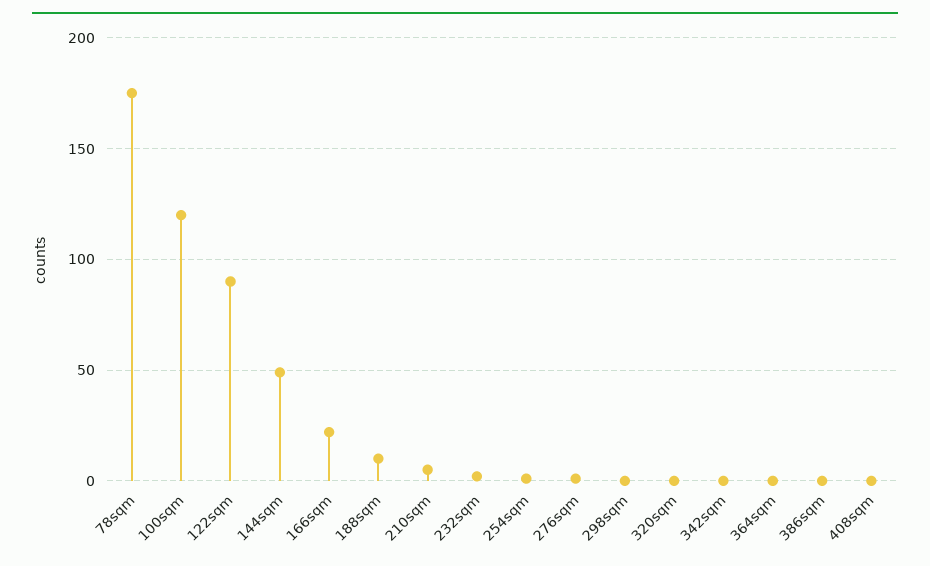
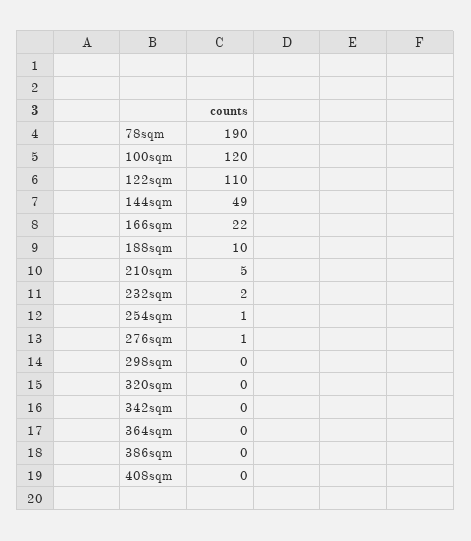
78sqm: 175 -> 190
122sqm: 90 -> 110

